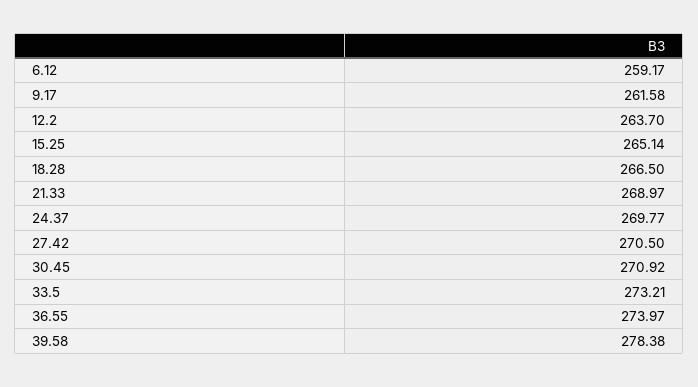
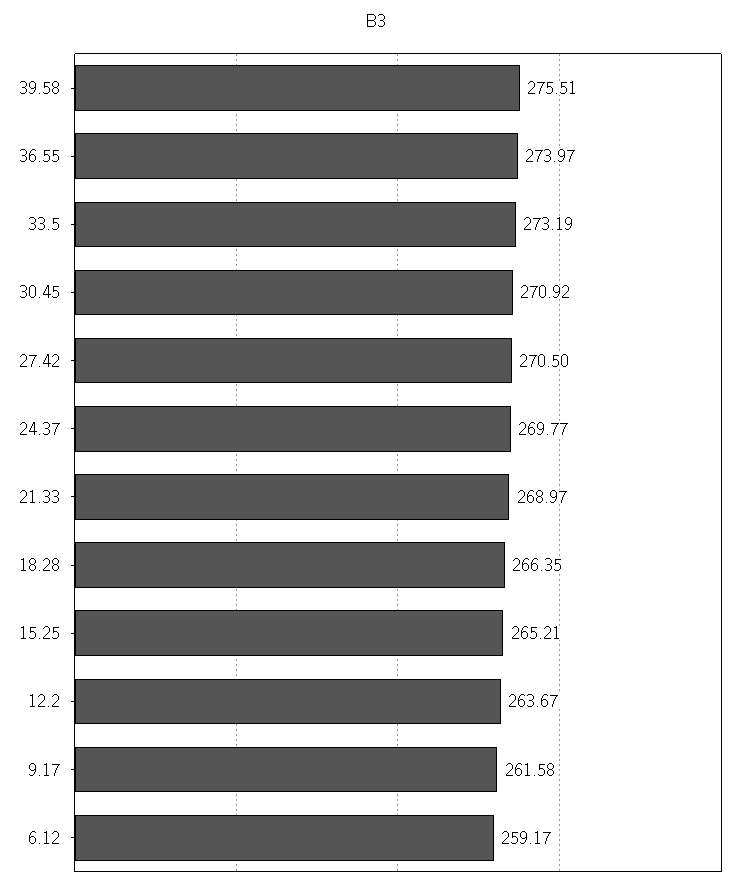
12.2: 263.7 -> 263.67
15.25: 265.14 -> 265.21
18.28: 266.5 -> 266.35
33.5: 273.21 -> 273.19
39.58: 278.38 -> 275.51

